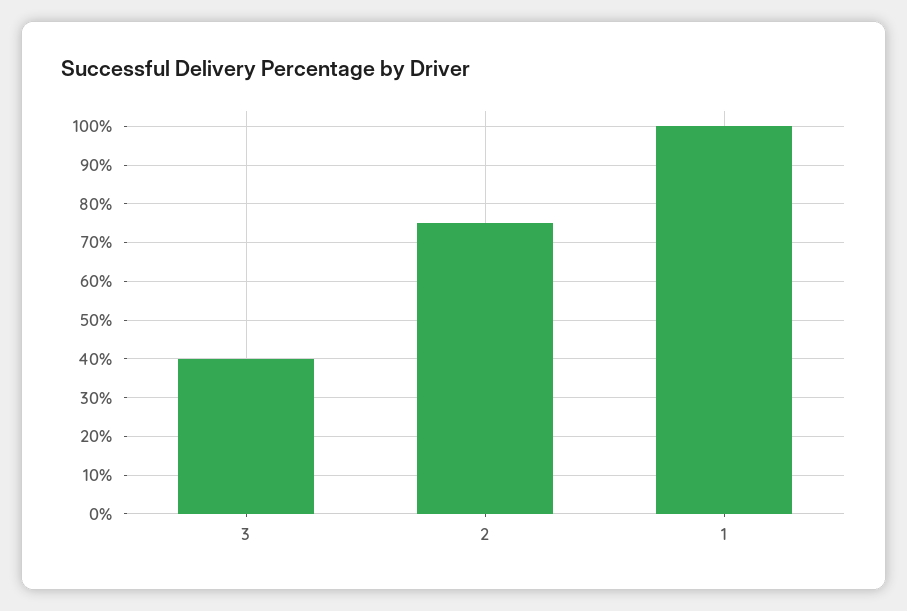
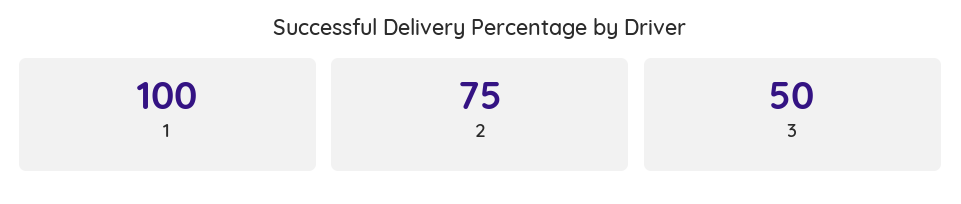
3: 40 -> 50

